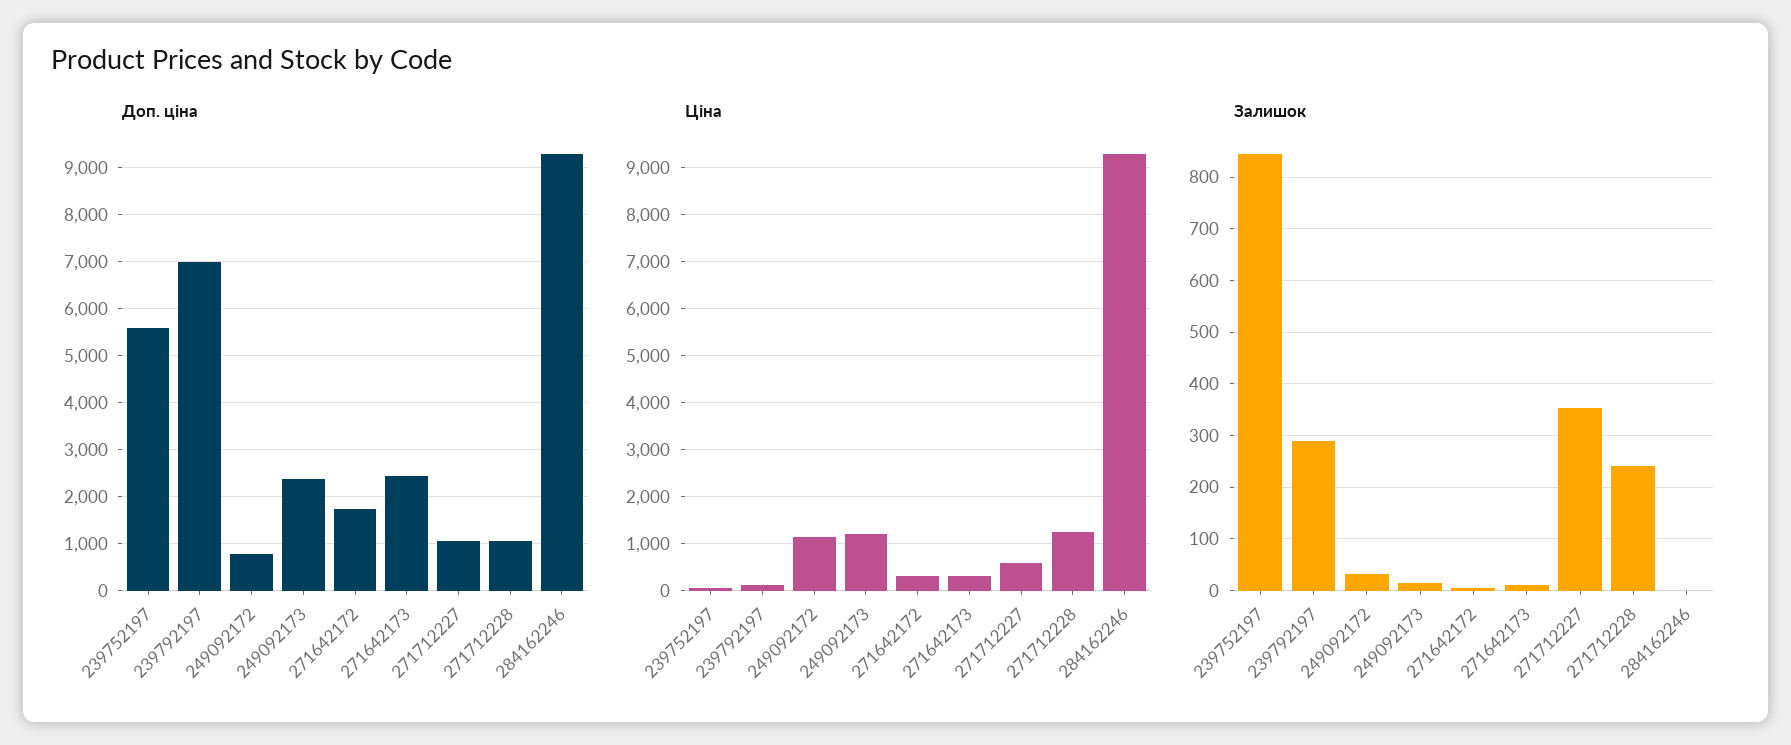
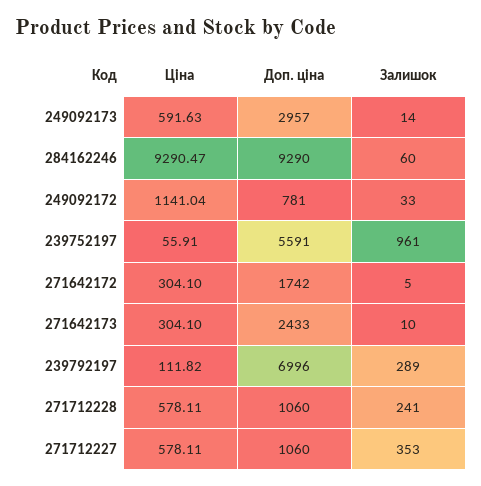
Доп. ціна, 249092173: 2400 -> 2957
Ціна, 249092173: 1200 -> 591.63
Ціна, 271712228: 1200 -> 578.11
Залишок, 239752197: 840 -> 961
Залишок, 284162246: 0 -> 60

